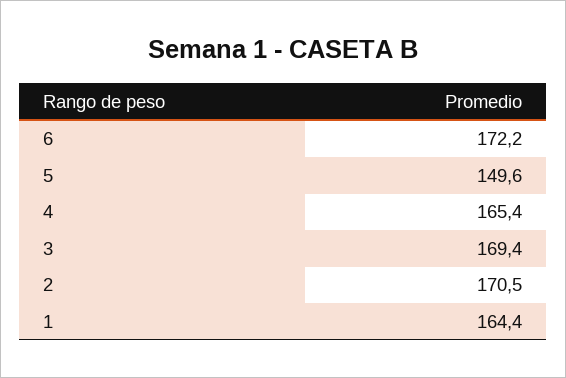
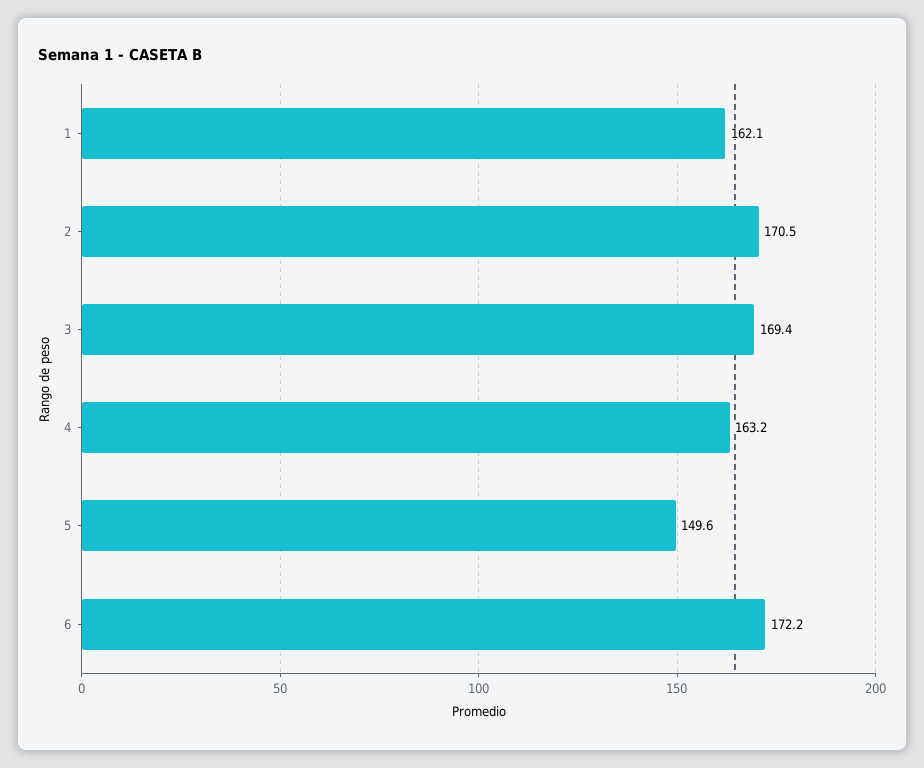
4: 165.4 -> 163.2
1: 164.4 -> 162.1

